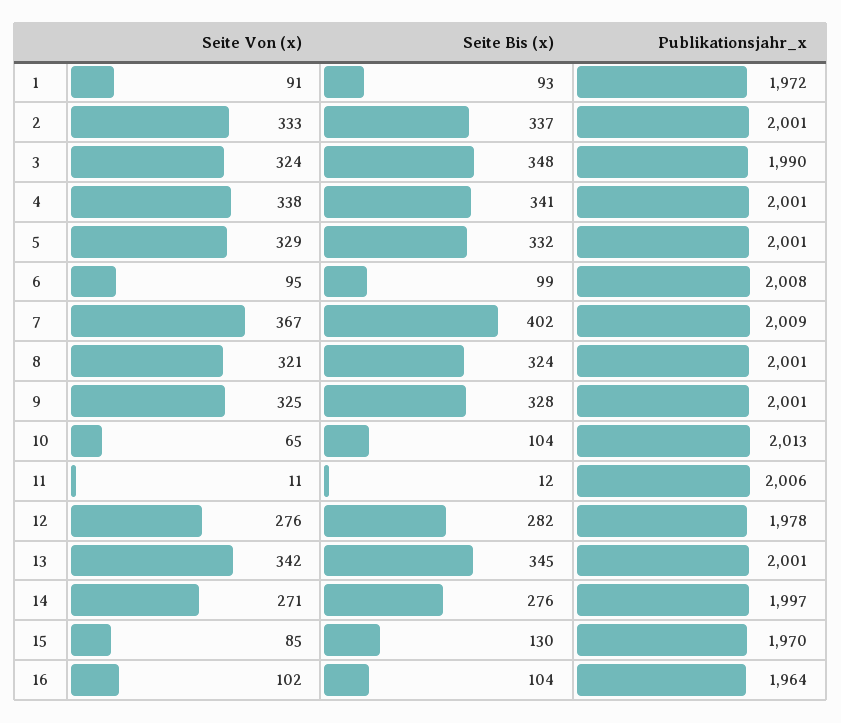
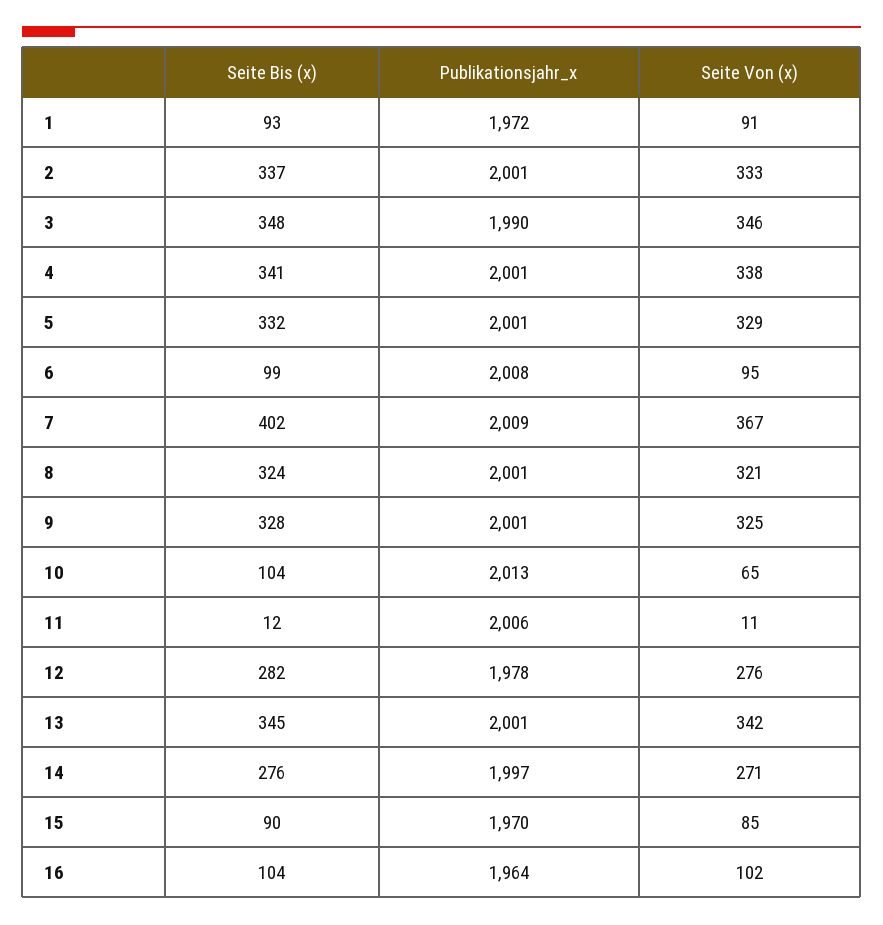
Seite Von (x), 3: 324 -> 346
Seite Bis (x), 15: 130 -> 90

